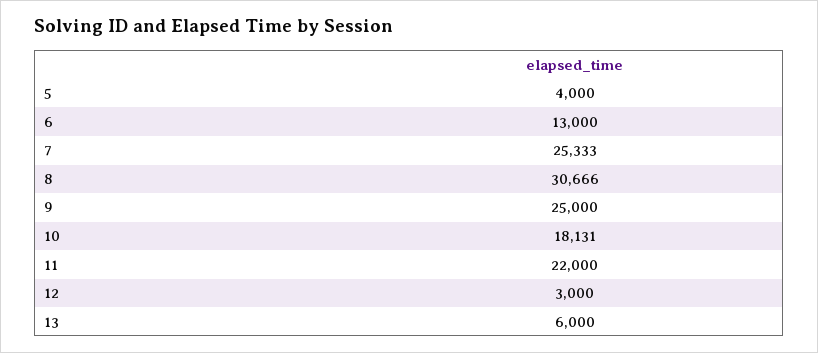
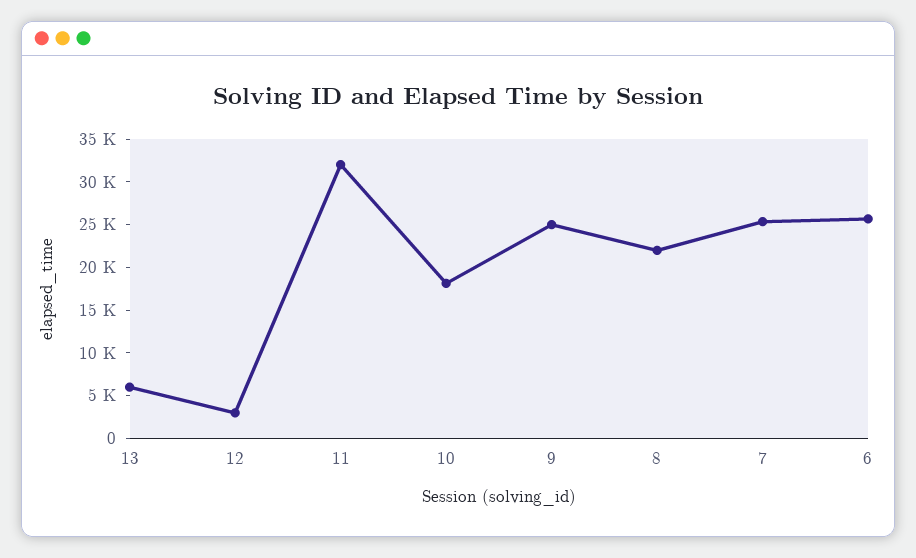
5: 4000 -> none
6: 13000 -> 26000
8: 30666 -> 22000
11: 22000 -> 32000

